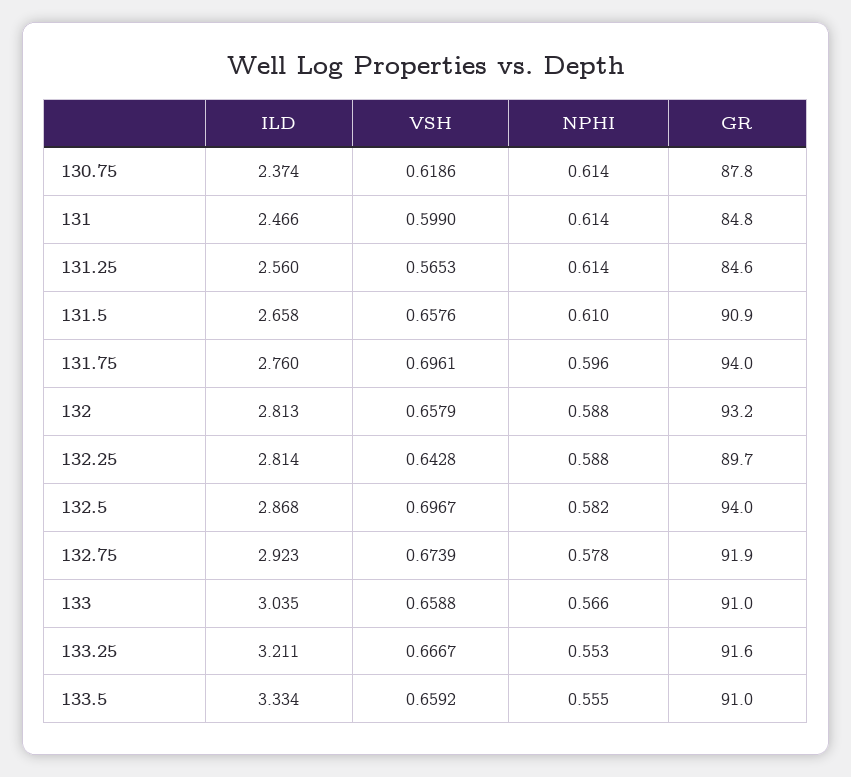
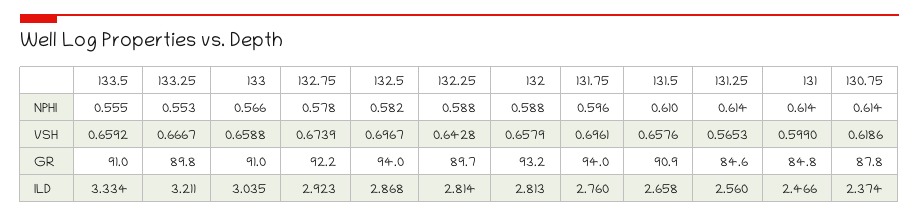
GR, 132.75: 91.9 -> 92.2
GR, 133.25: 91.6 -> 89.8

